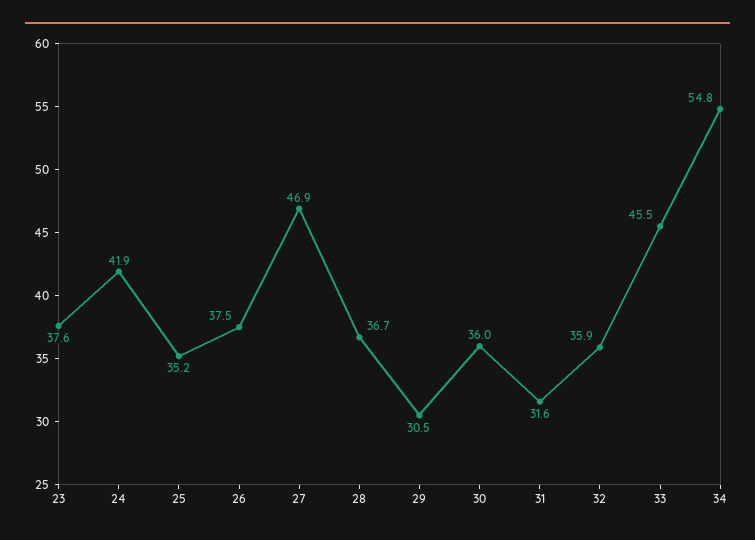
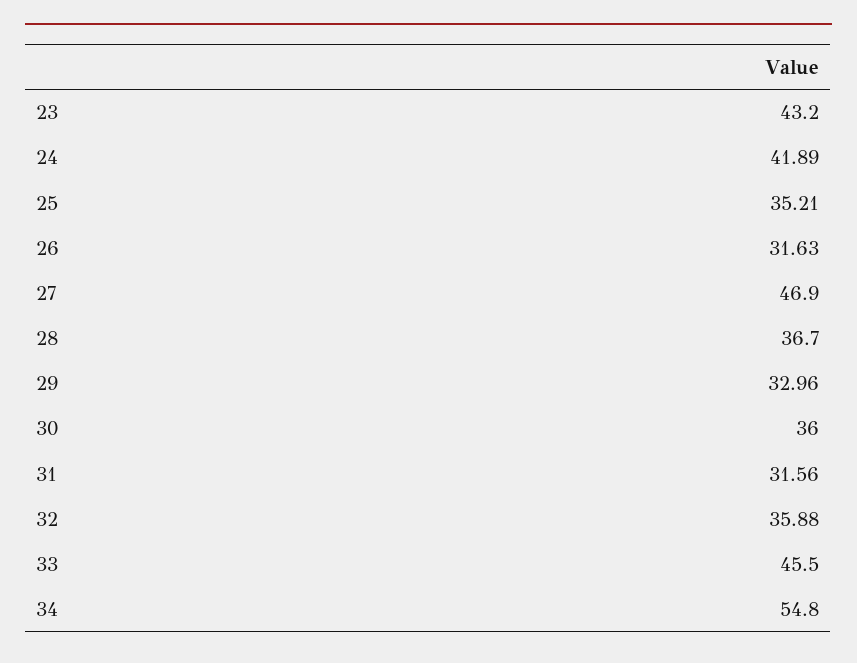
23: 37.6 -> 43.2
26: 37.5 -> 31.63
29: 30.5 -> 32.96

